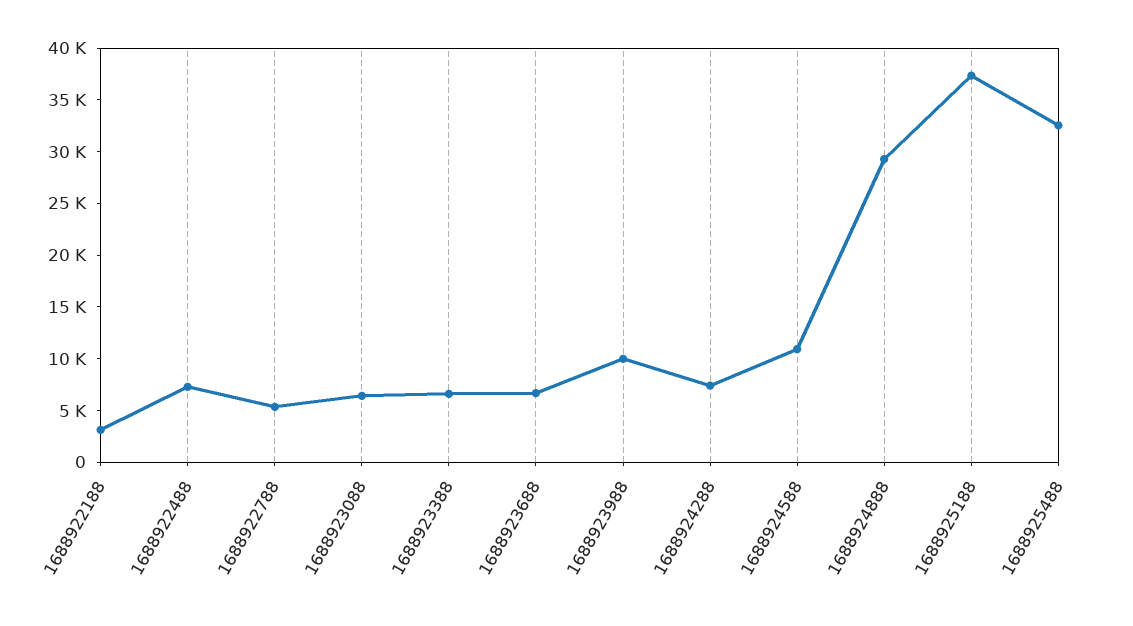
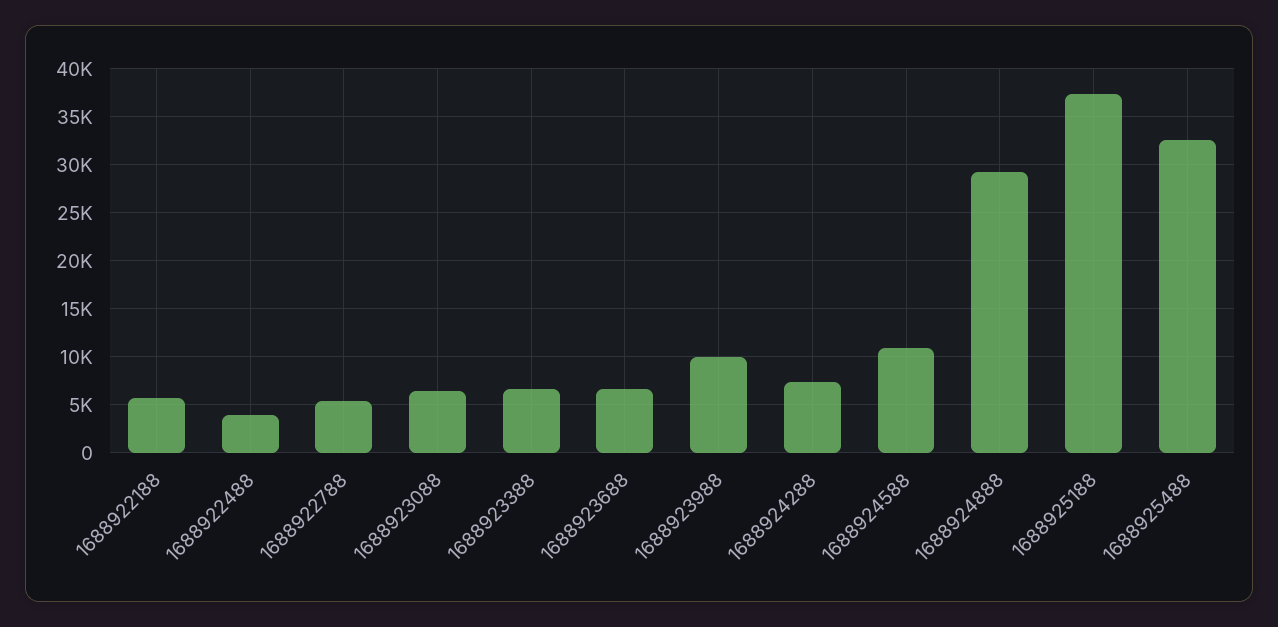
1688922188: 3000 -> 6000
1688922488: 7000 -> 4000

